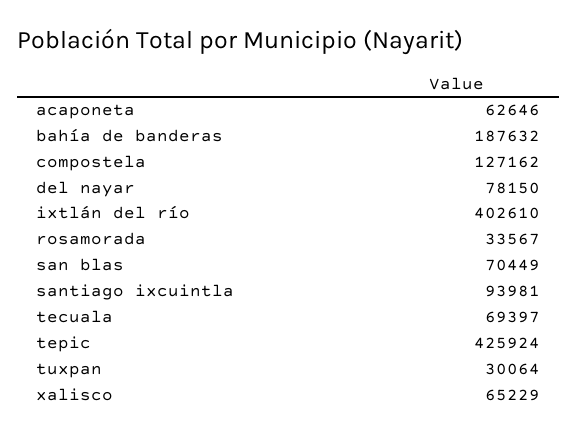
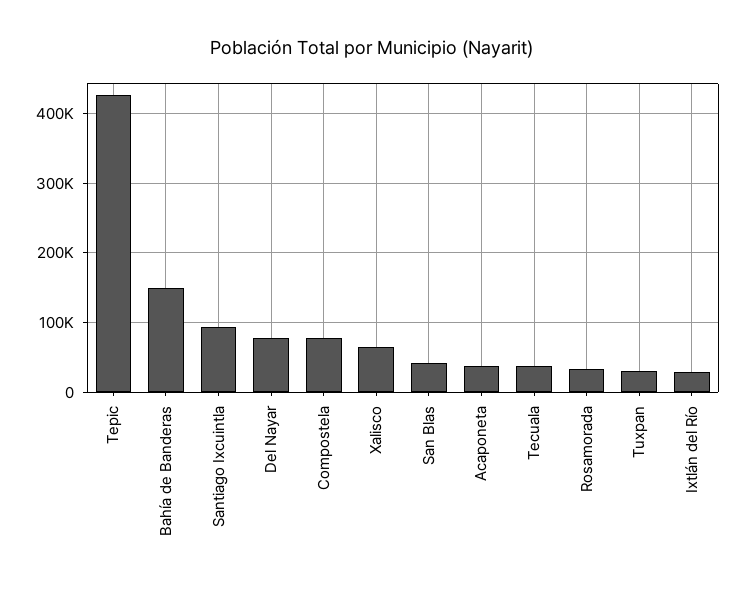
acaponeta: 62646 -> 40000
bahía de banderas: 187632 -> 150000
compostela: 127162 -> 80000
ixtlán del río: 402610 -> 30000
san blas: 70449 -> 40000
tecuala: 69397 -> 40000

